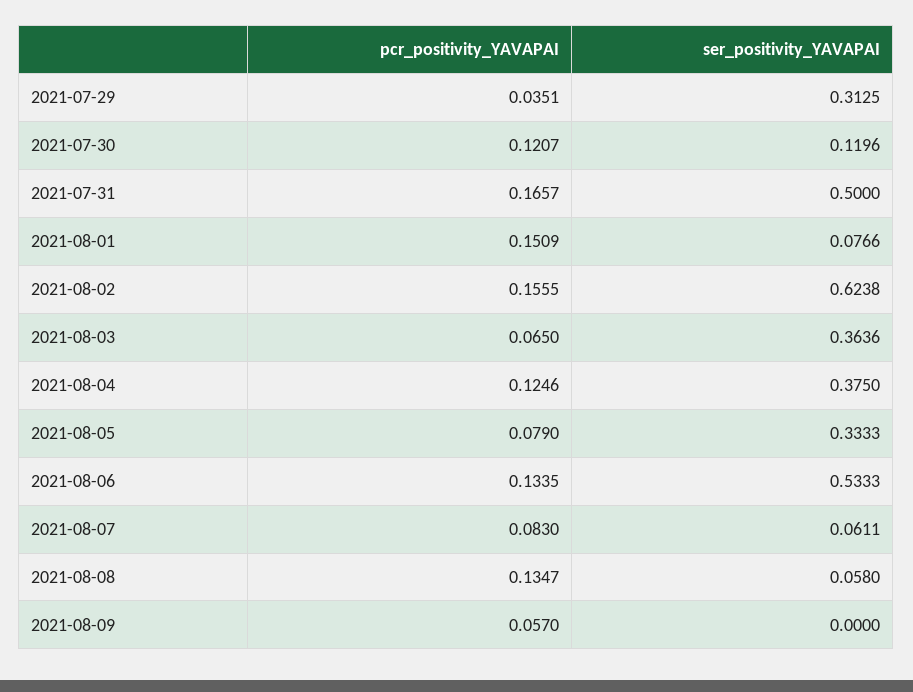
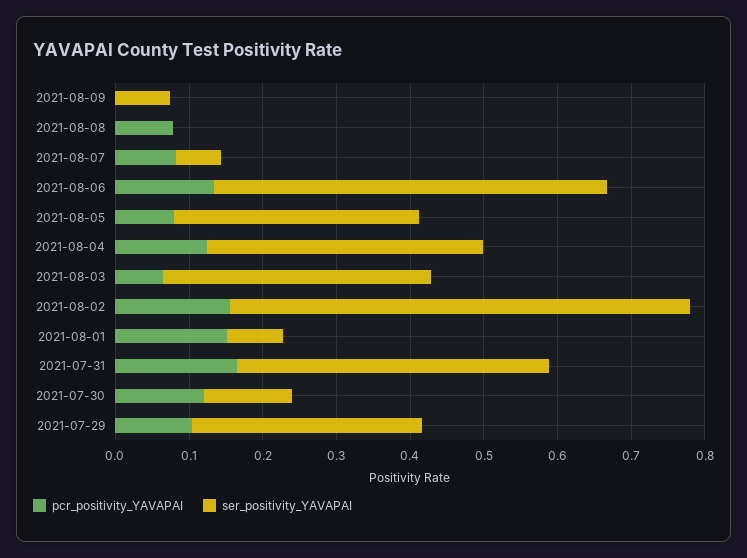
pcr_positivity_YAVAPAI, 2021-07-29: 0.0351 -> 0.1
ser_positivity_YAVAPAI, 2021-07-31: 0.5 -> 0.42
pcr_positivity_YAVAPAI, 2021-08-08: 0.1347 -> 0.08
ser_positivity_YAVAPAI, 2021-08-08: 0.058 -> 0
pcr_positivity_YAVAPAI, 2021-08-09: 0.057 -> 0
ser_positivity_YAVAPAI, 2021-08-09: 0 -> 0.08

